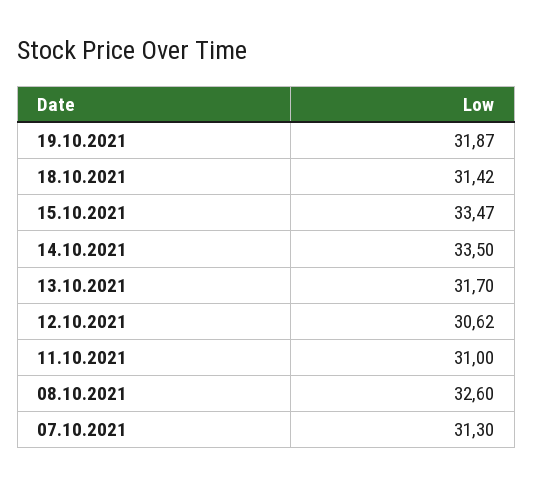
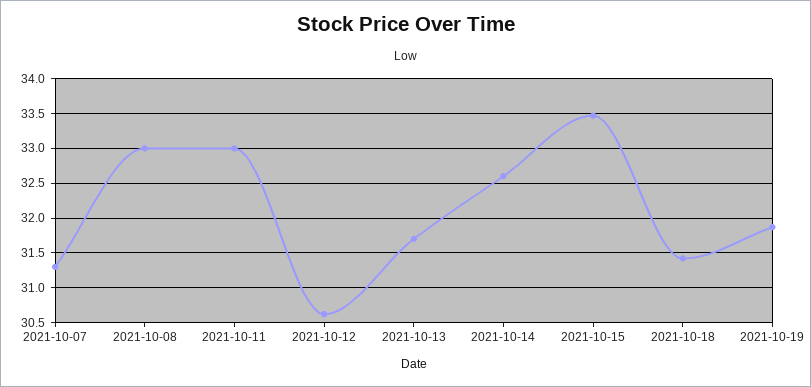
14.10.2021: 33.5 -> 32.6
11.10.2021: 31 -> 33
08.10.2021: 32.6 -> 33

